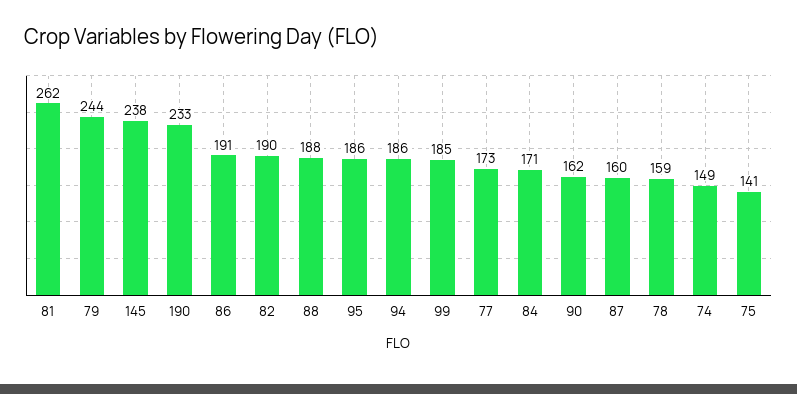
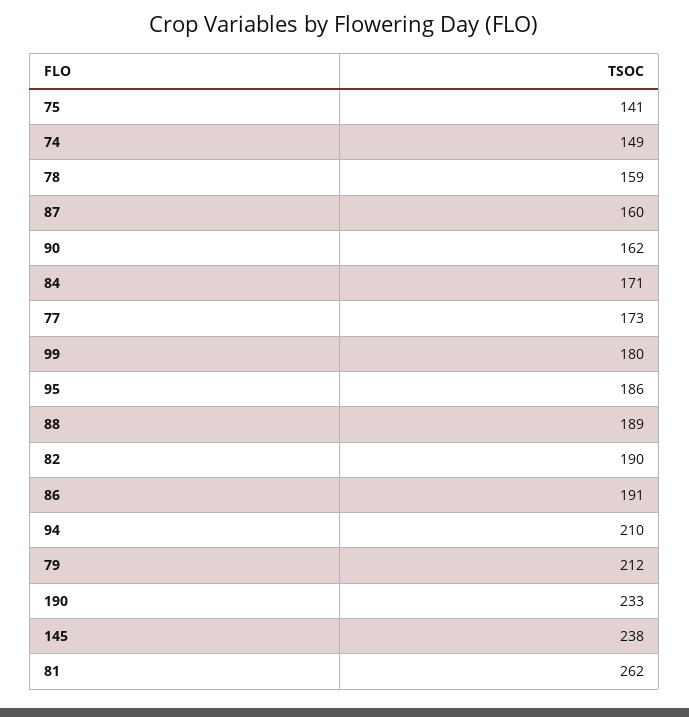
79: 244 -> 212
88: 188 -> 189
94: 186 -> 210
99: 185 -> 180

